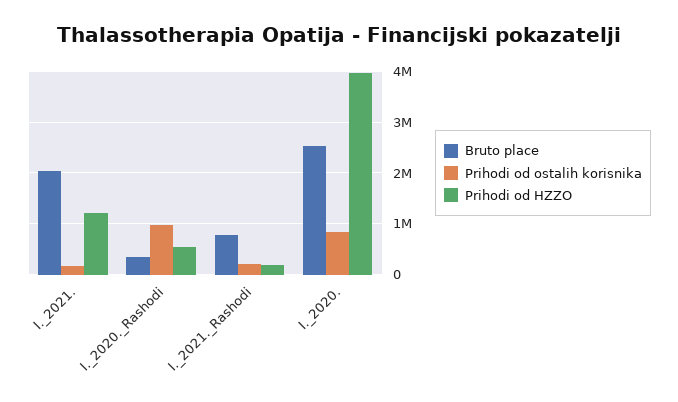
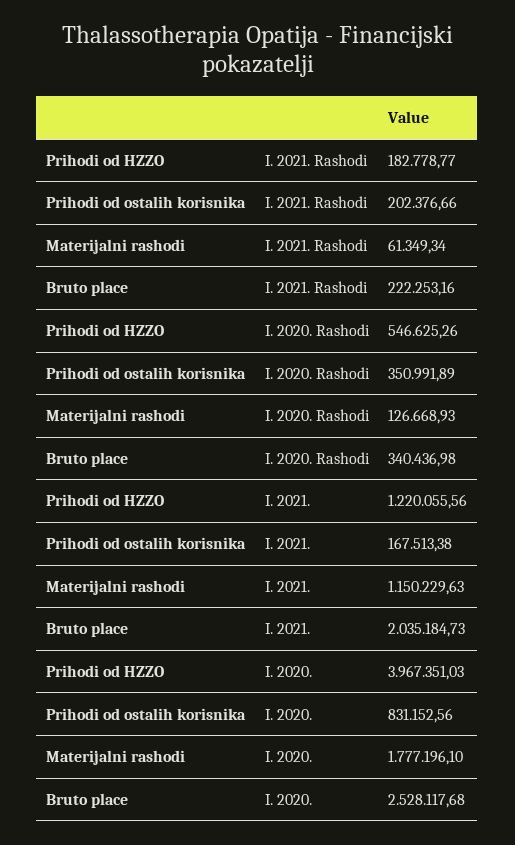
Prihodi od ostalih korisnika, I._2020._Rashodi: 1000000 -> 350991.89
Bruto place, I._2021._Rashodi: 800000 -> 222253.16
Materijalni rashodi, I._2021._Rashodi: none -> 61349.34
Materijalni rashodi, I._2020._Rashodi: none -> 126668.93
Materijalni rashodi, I._2021.: none -> 1150229.63
Materijalni rashodi, I._2020.: none -> 1777196.1

